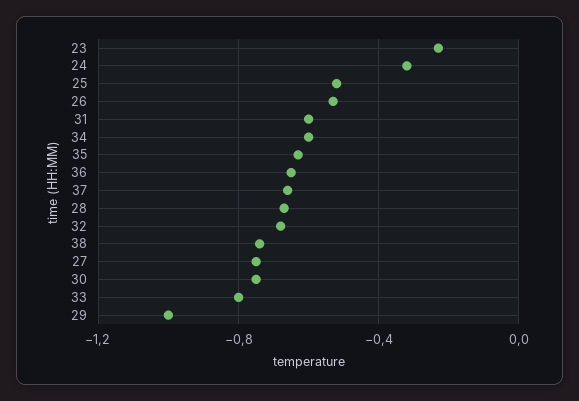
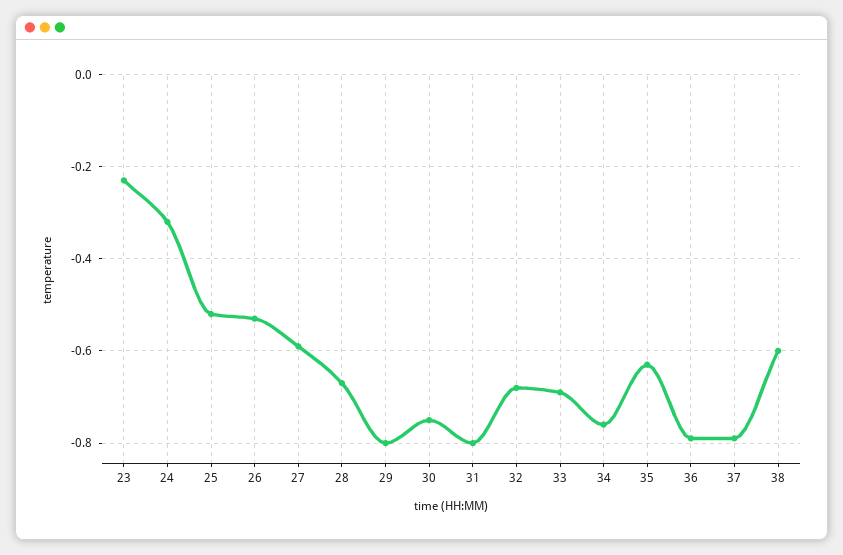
31: -0.6 -> -0.8
34: -0.6 -> -0.75
36: -0.65 -> -0.8
37: -0.65 -> -0.8
38: -0.75 -> -0.6
27: -0.75 -> -0.6
33: -0.8 -> -0.7
29: -1 -> -0.8

